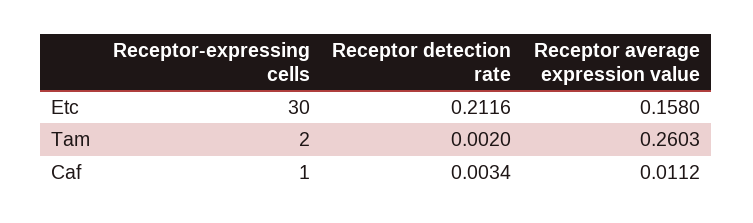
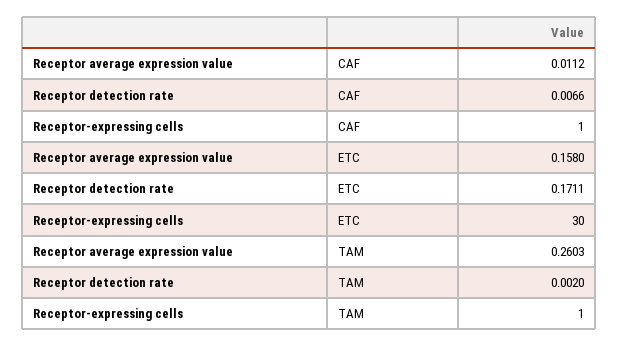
Receptor detection rate, Etc: 0.2116 -> 0.1711
Receptor-expressing cells, Tam: 2 -> 1
Receptor detection rate, Caf: 0.0034 -> 0.0066

